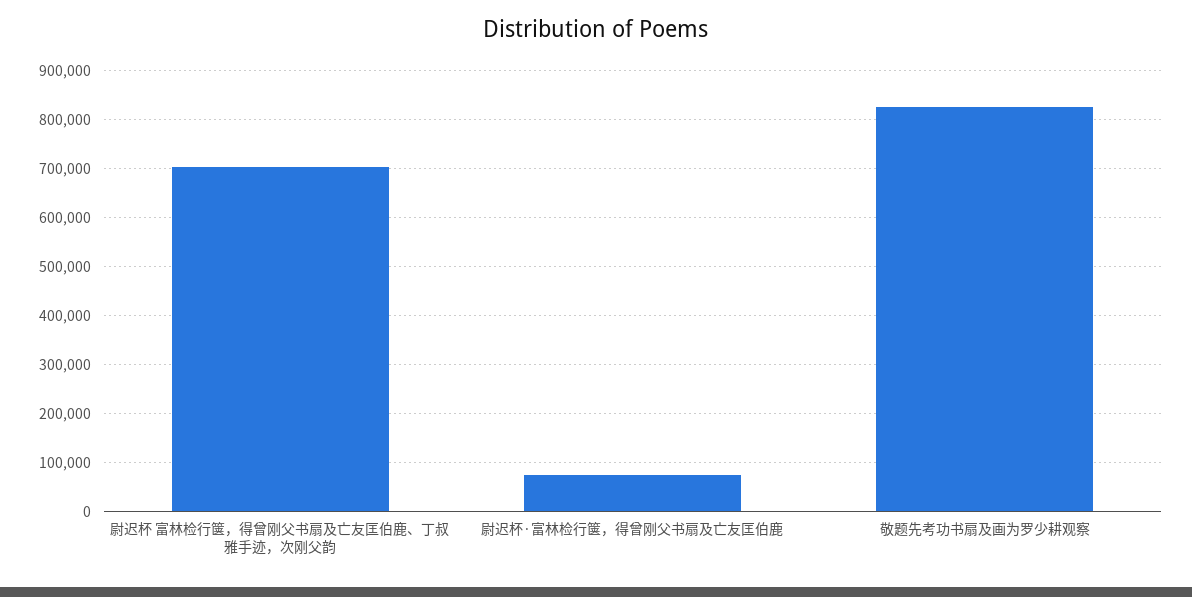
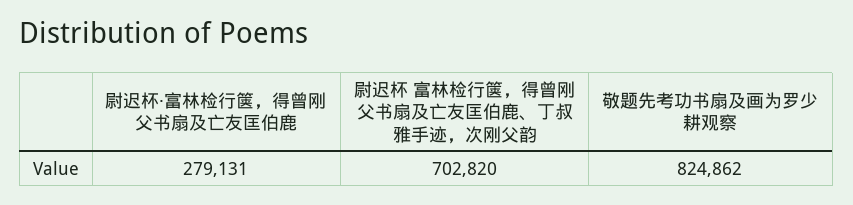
尉迟杯·富林检行箧，得曾刚父书扇及亡友匡伯鹿: 80000 -> 279131

